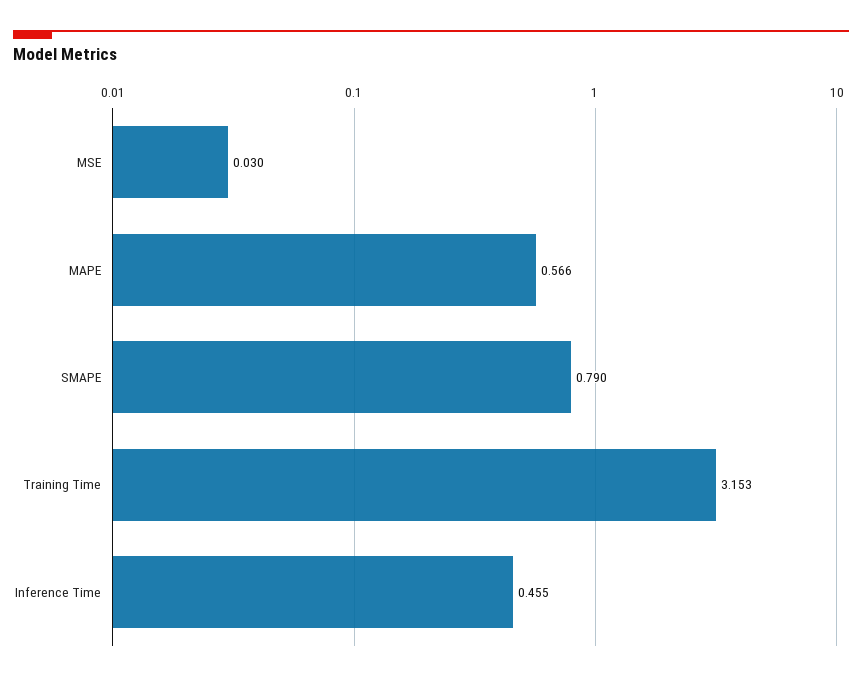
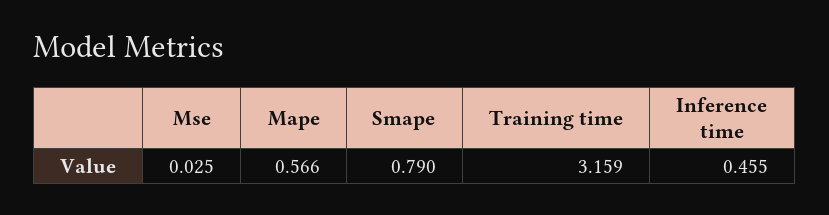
MSE: 0.03 -> 0.025
Training Time: 3.153 -> 3.159

